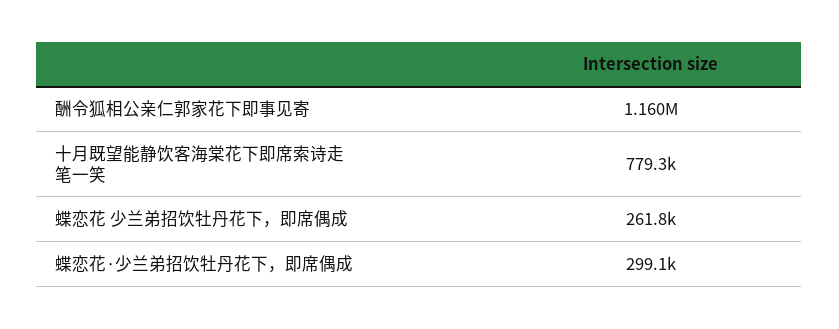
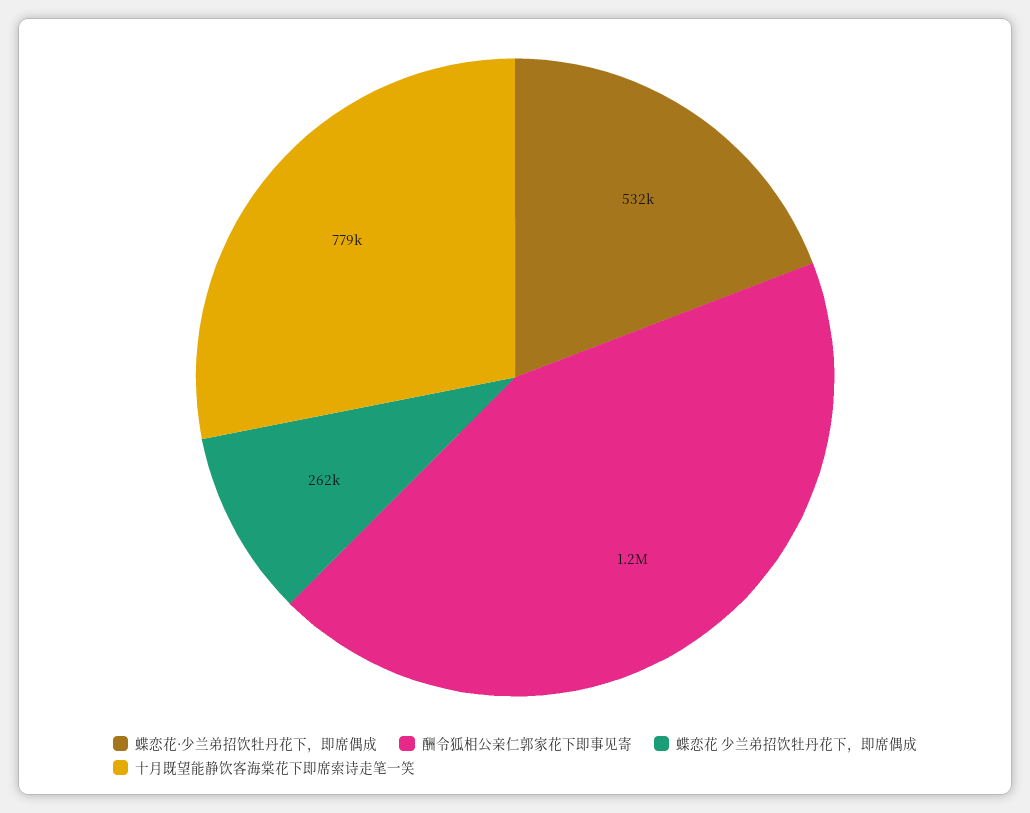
蝶恋花·少兰弟招饮牡丹花下，即席偶成: 299100 -> 532000

